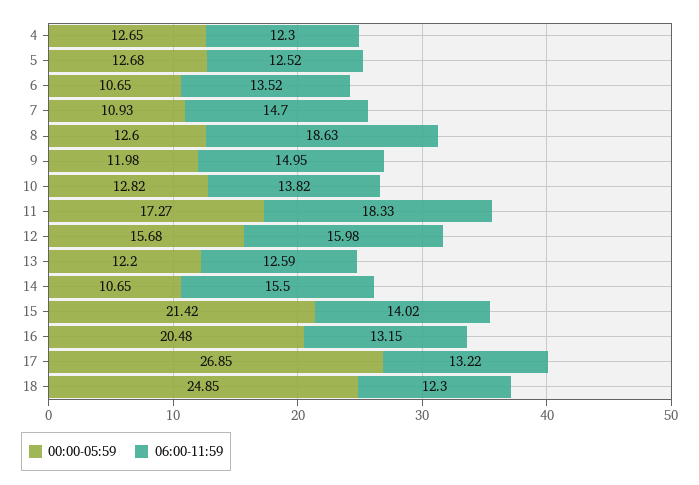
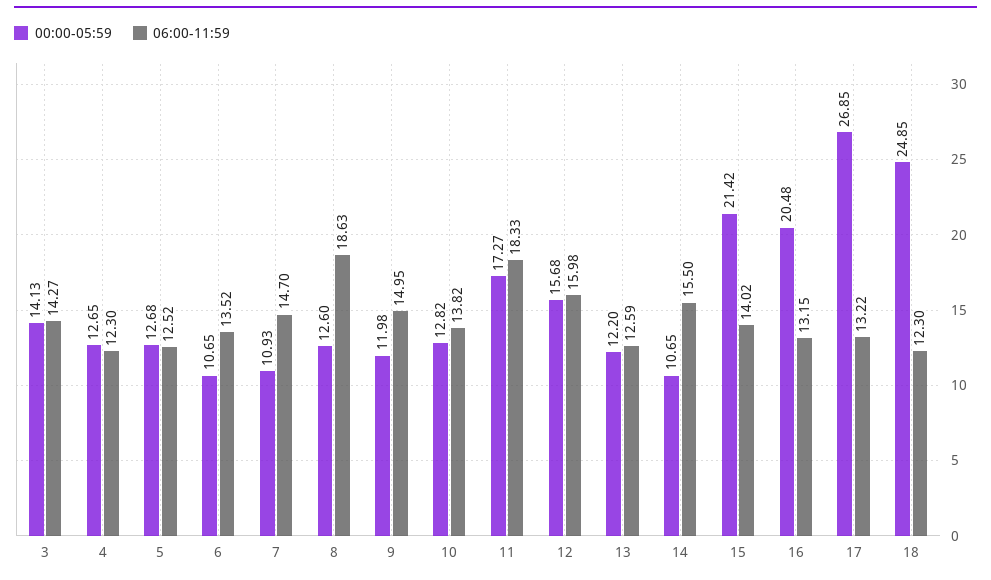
00:00-05:59, 3: none -> 14.13
06:00-11:59, 3: none -> 14.27

